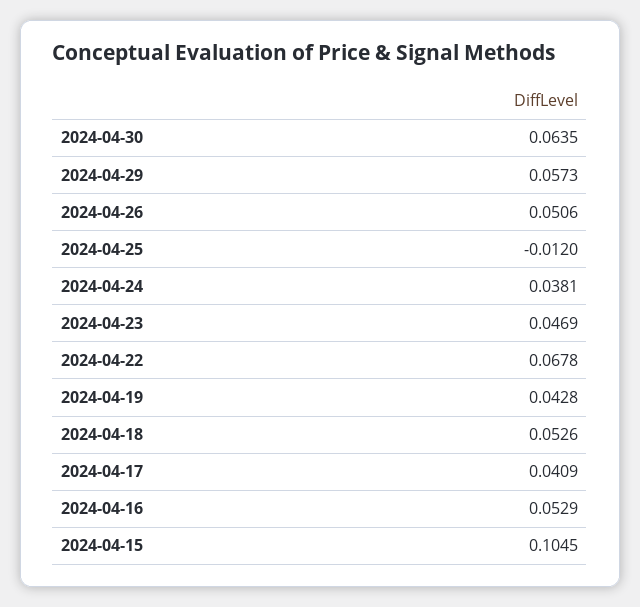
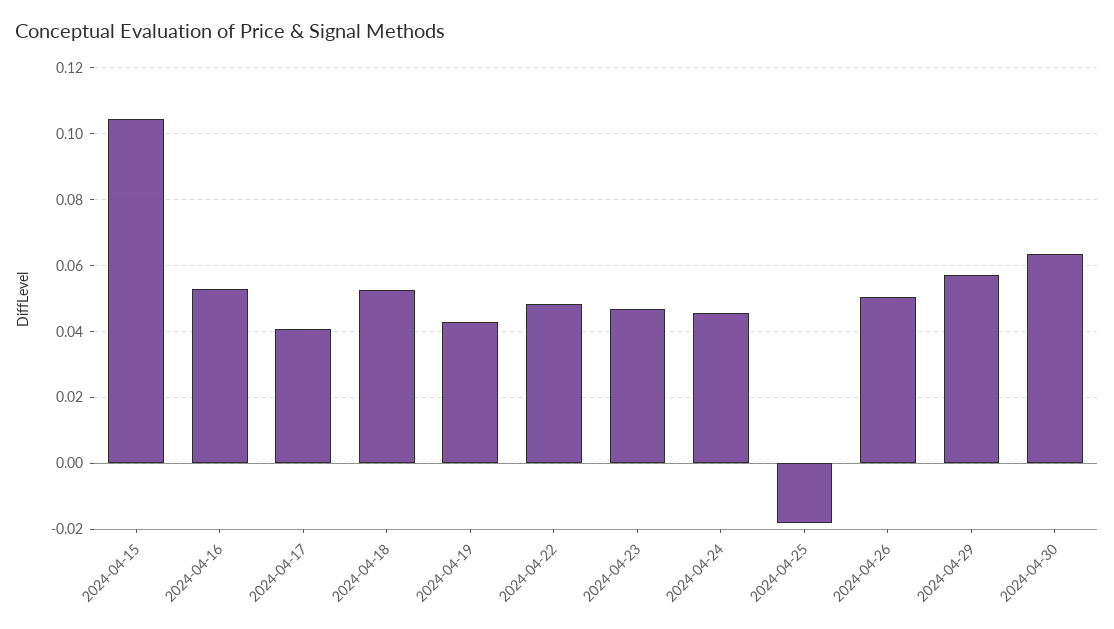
2024-04-25: -0.012 -> -0.018
2024-04-24: 0.0381 -> 0.046
2024-04-22: 0.0678 -> 0.048

